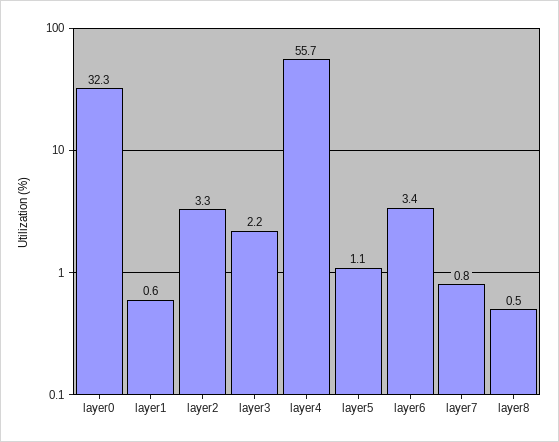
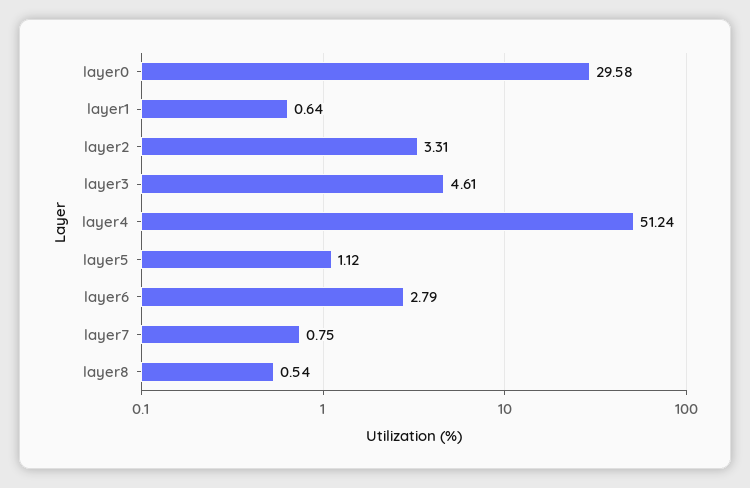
layer0: 32.3 -> 29.58
layer3: 2.2 -> 4.61
layer4: 55.7 -> 51.24
layer6: 3.4 -> 2.79

